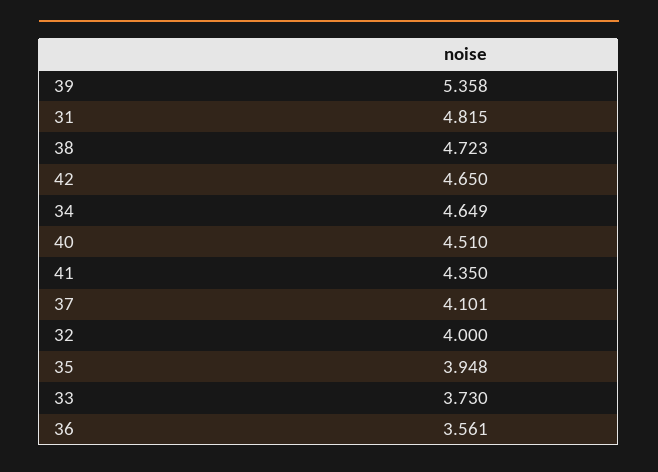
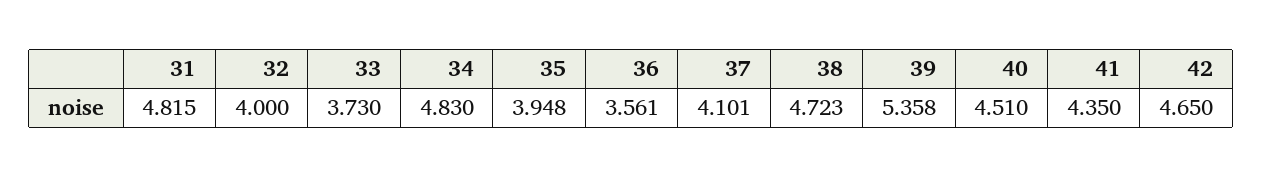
34: 4.649 -> 4.83

